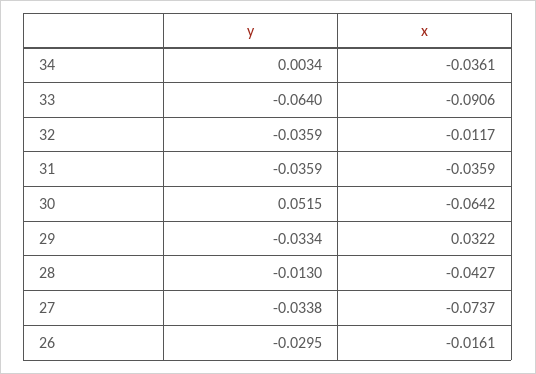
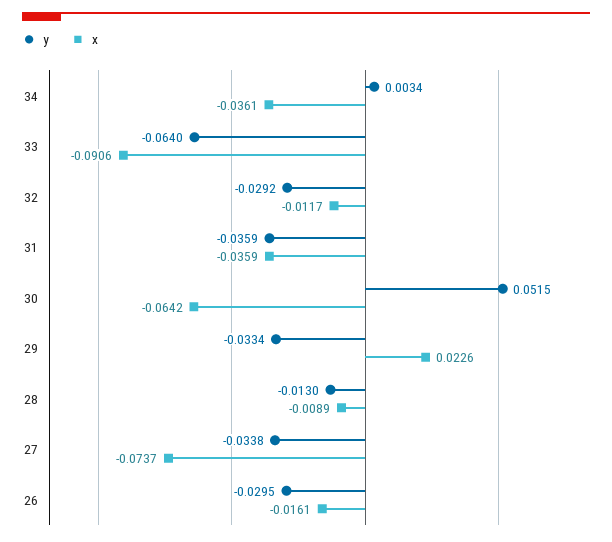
y, 32: -0.0359 -> -0.0292
x, 29: 0.0322 -> 0.0226
x, 28: -0.0427 -> -0.0089

